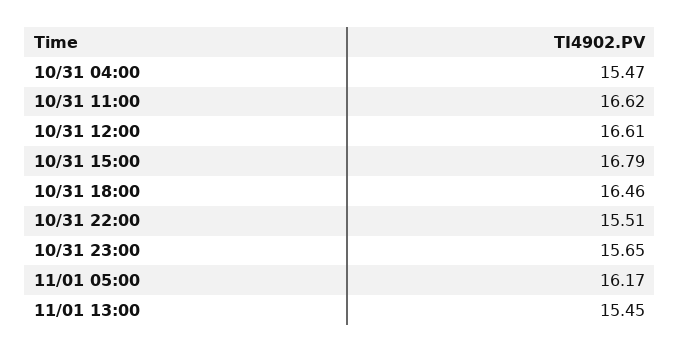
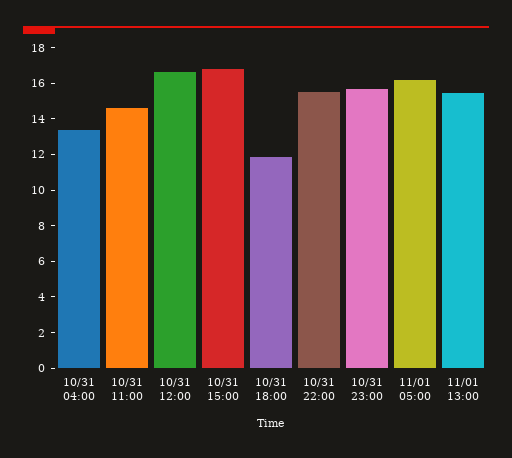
10/31 04:00: 15.47 -> 13.5
10/31 11:00: 16.62 -> 14.5
10/31 18:00: 16.46 -> 12

